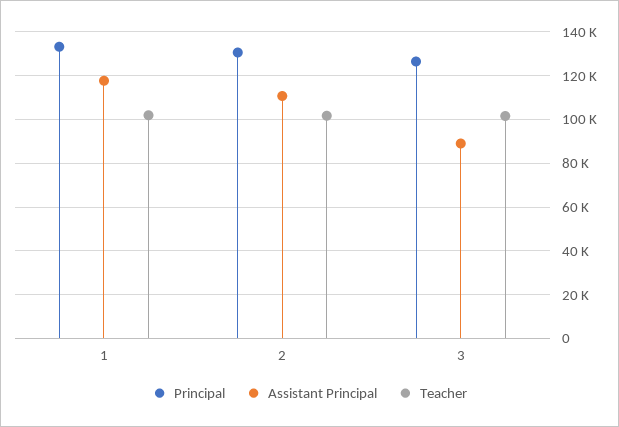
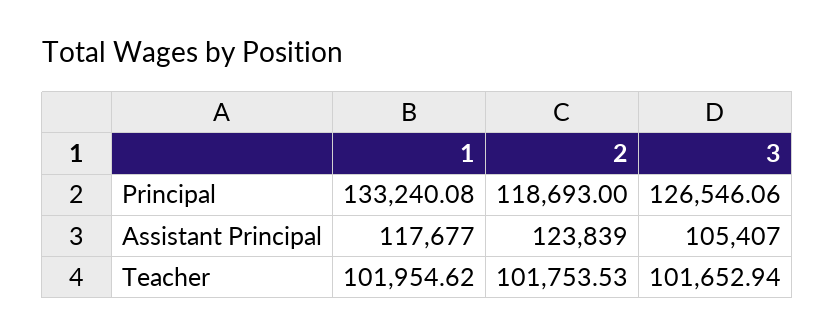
Principal, 2: 130000 -> 118693
Assistant Principal, 2: 110000 -> 123839
Assistant Principal, 3: 90000 -> 105407

